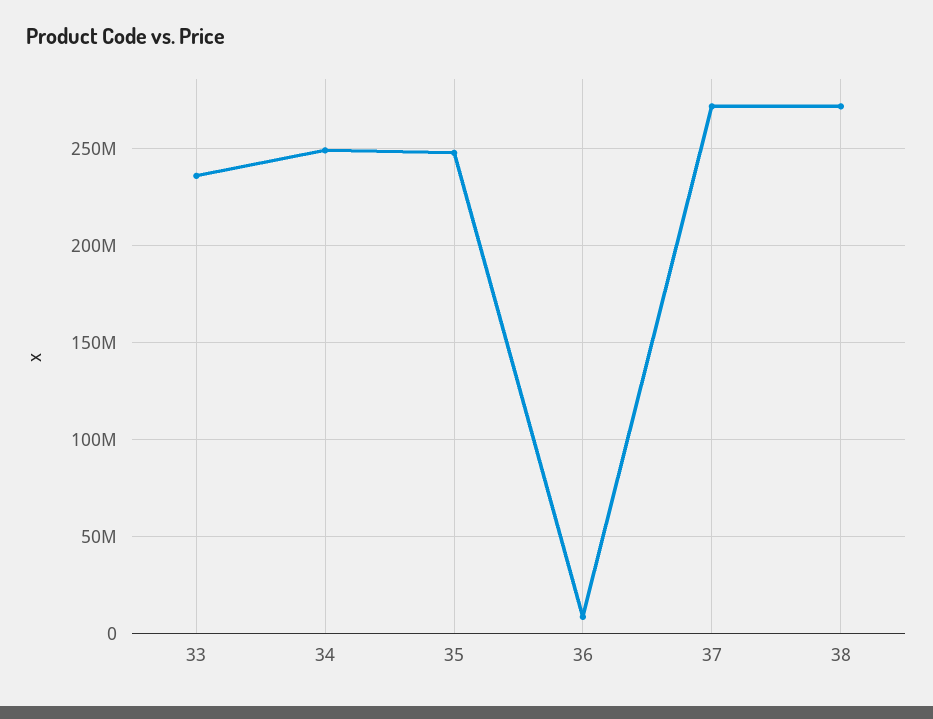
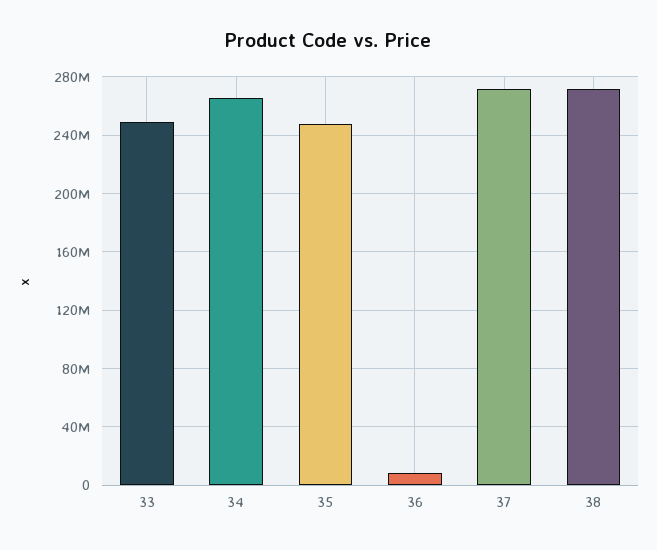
33: 235000000 -> 250000000
34: 250000000 -> 265000000

